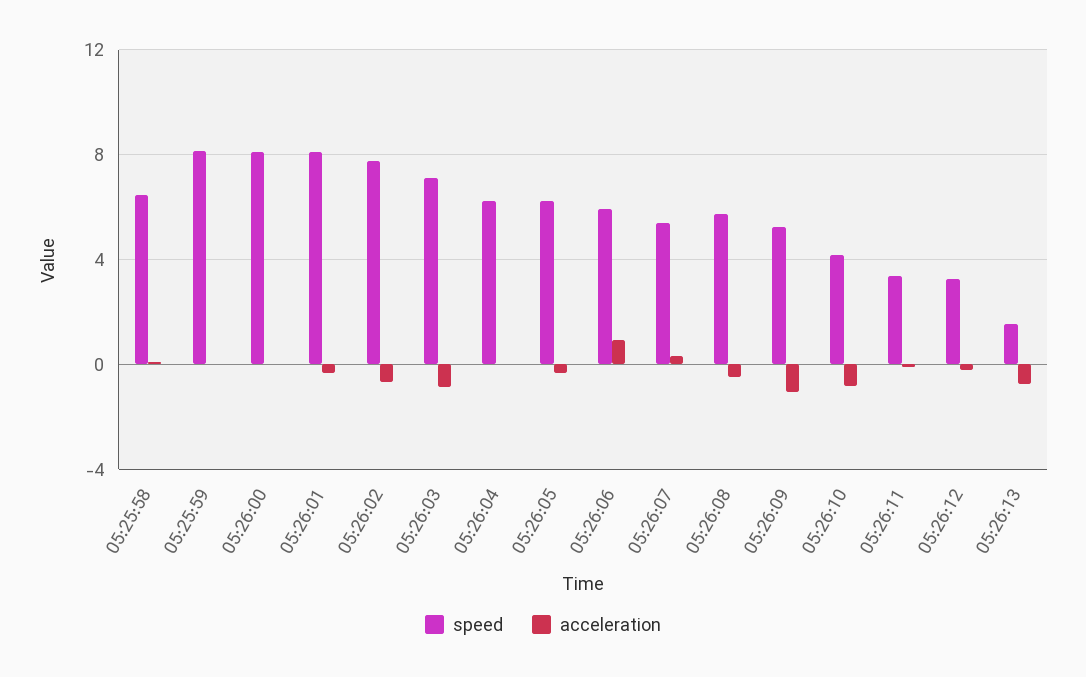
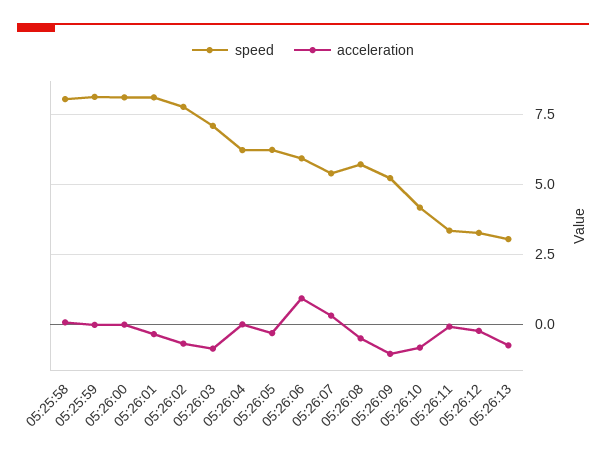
speed, 05:25:58: 6.5 -> 8
speed, 05:26:13: 1.5 -> 3

